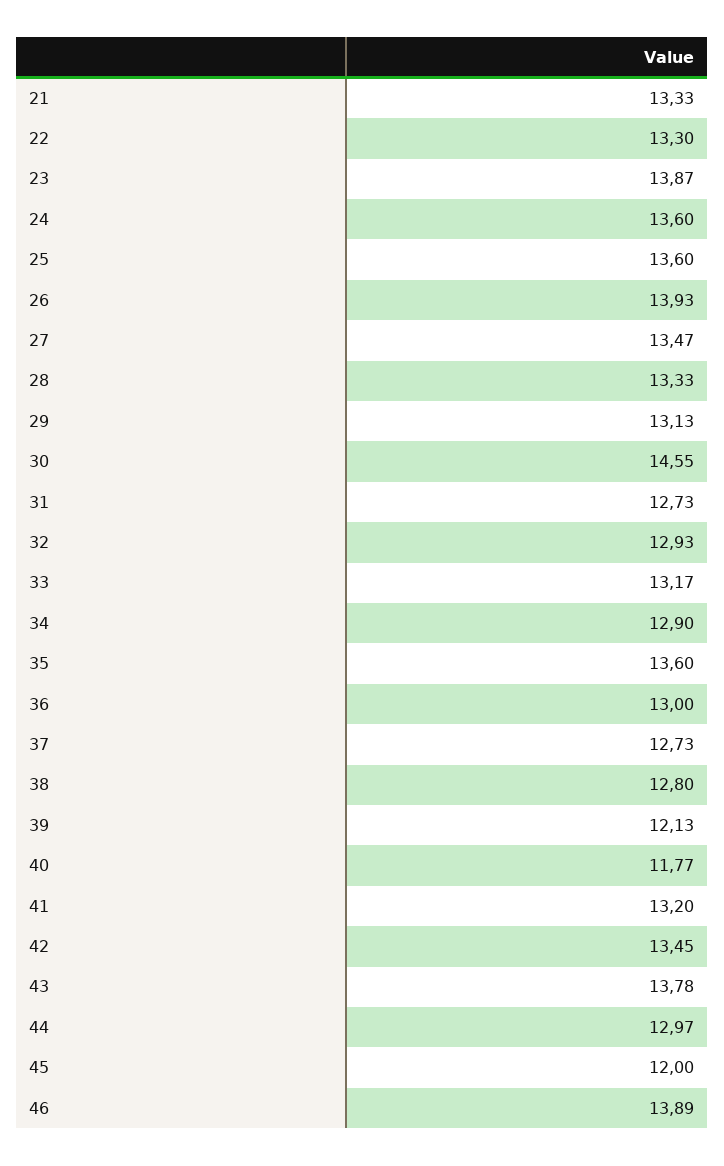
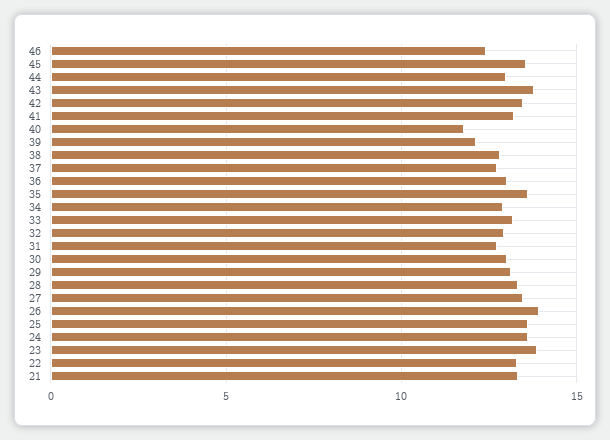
30: 14.55 -> 13
45: 12 -> 13.5
46: 13.89 -> 12.5

